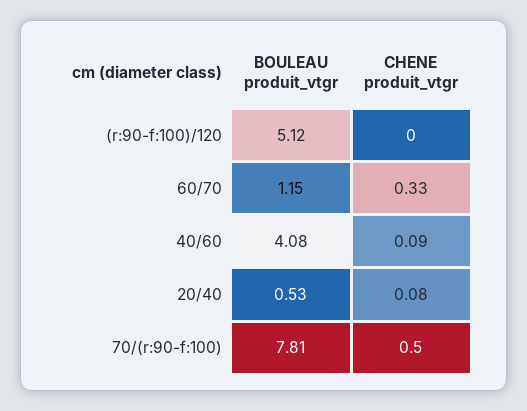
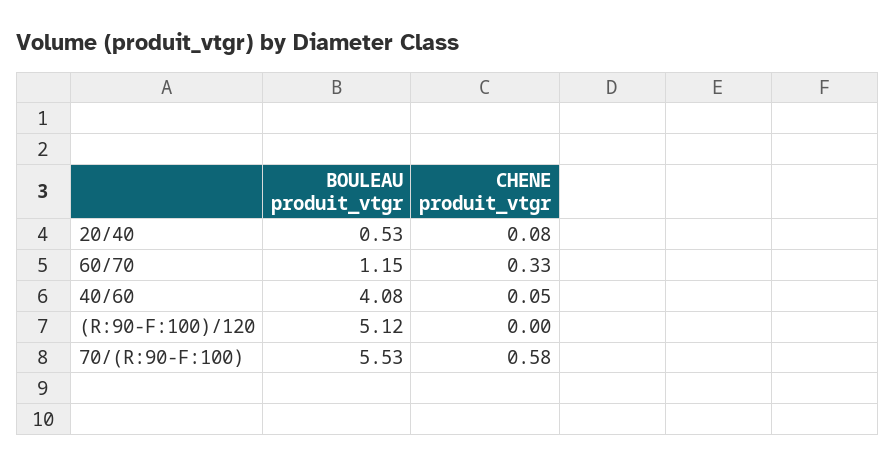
CHENE produit_vtgr, 40/60: 0.09 -> 0.05
BOULEAU produit_vtgr, 70/(r:90-f:100): 7.81 -> 5.53
CHENE produit_vtgr, 70/(r:90-f:100): 0.5 -> 0.58

